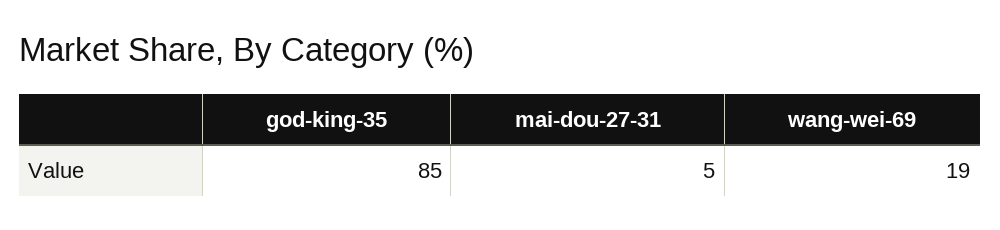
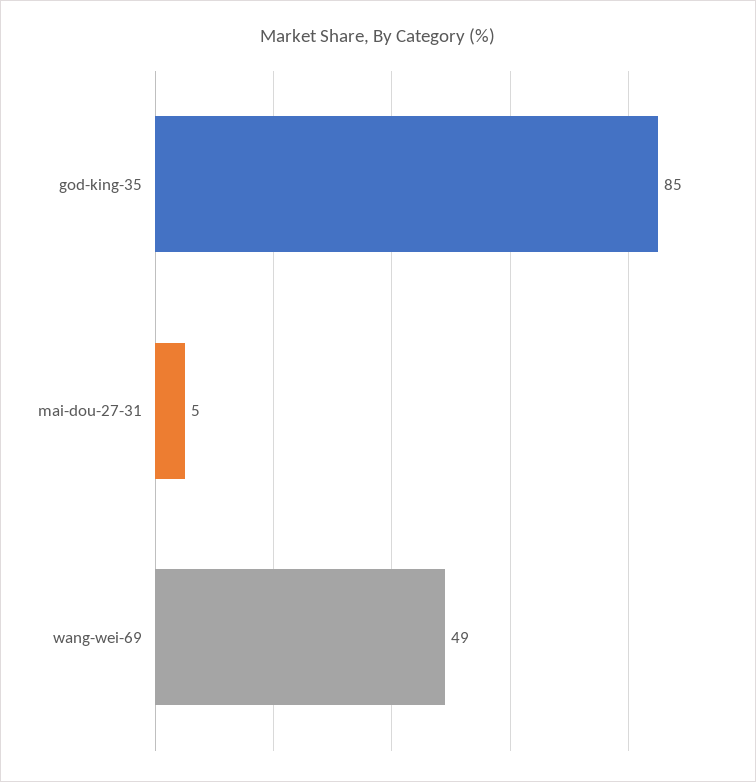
wang-wei-69: 19 -> 49

